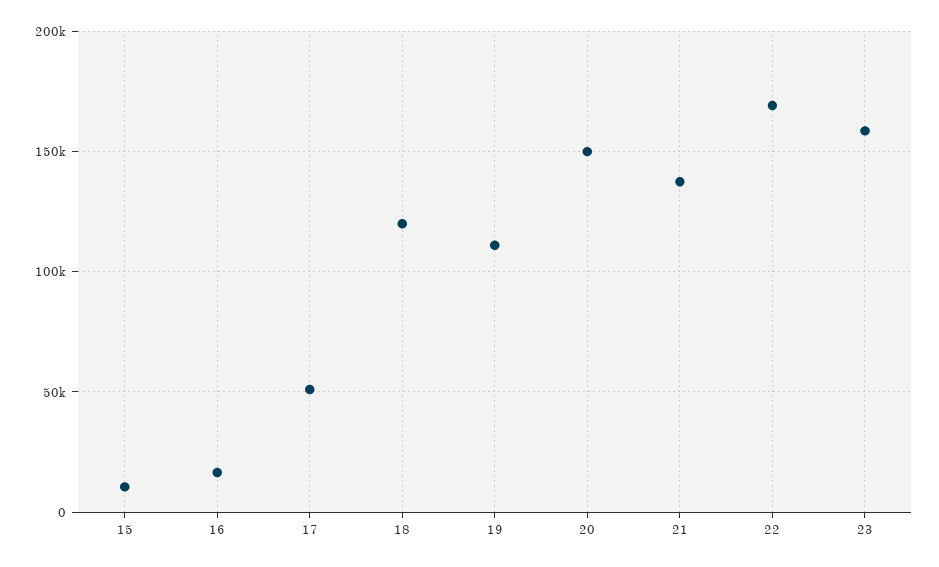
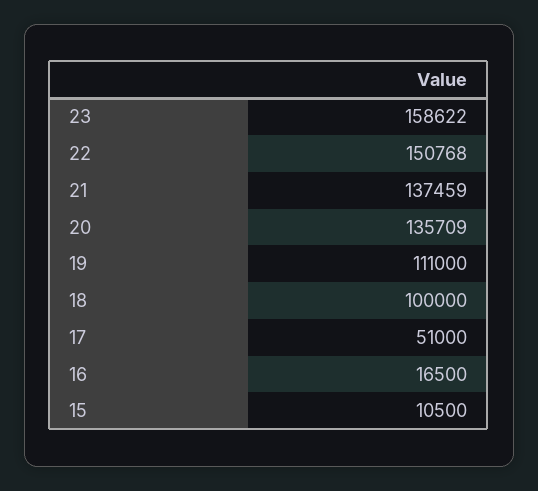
18: 120000 -> 100000
20: 150000 -> 135709
22: 170000 -> 150768

